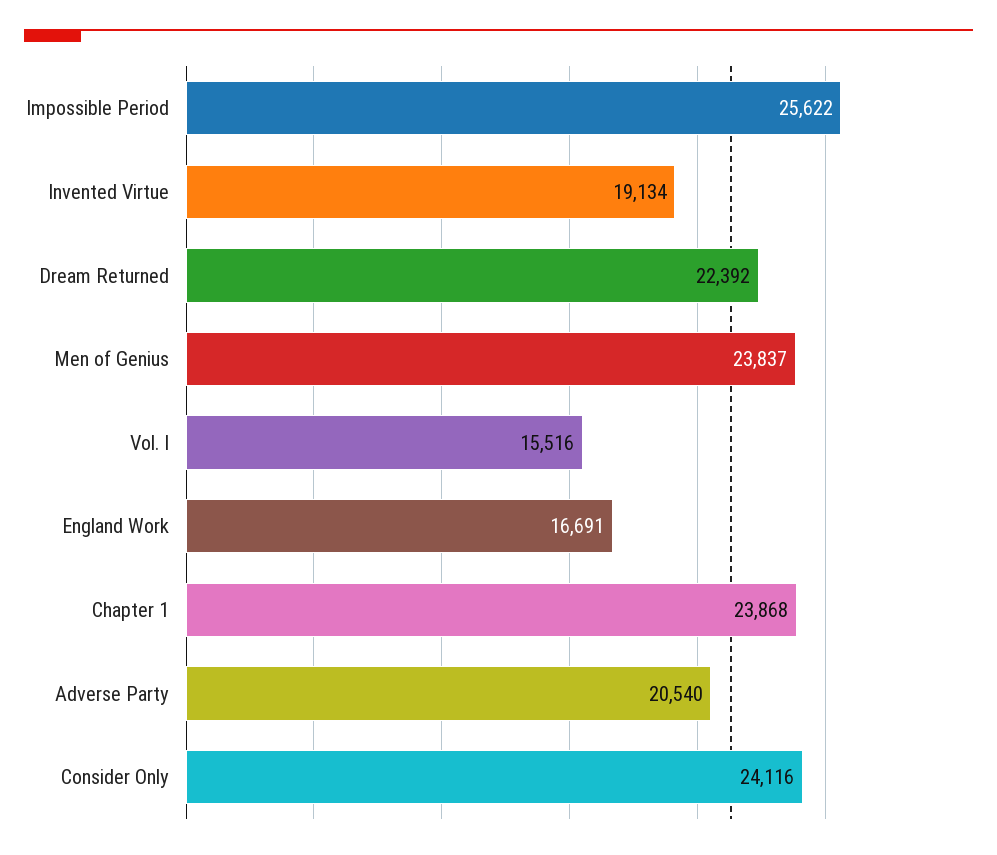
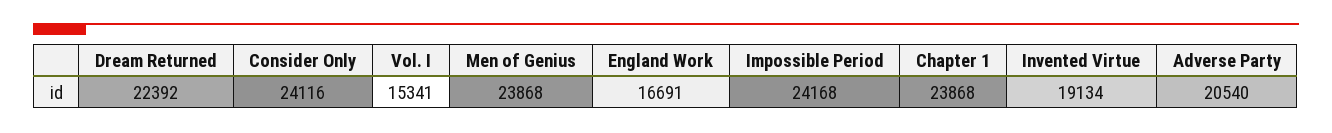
Impossible Period: 25622 -> 24168
Men of Genius: 23837 -> 23868
Vol. I: 15516 -> 15341

